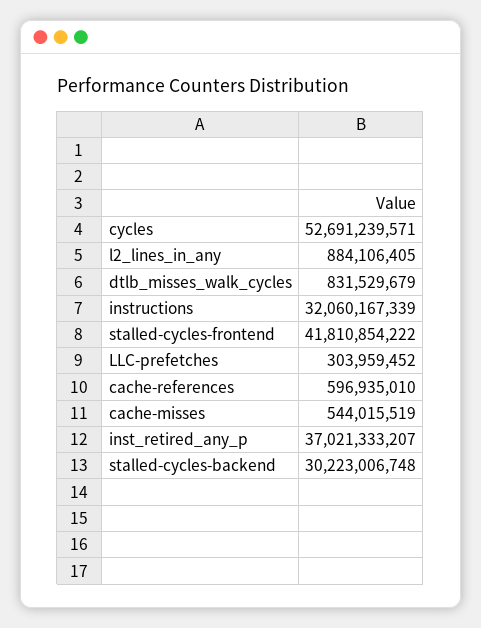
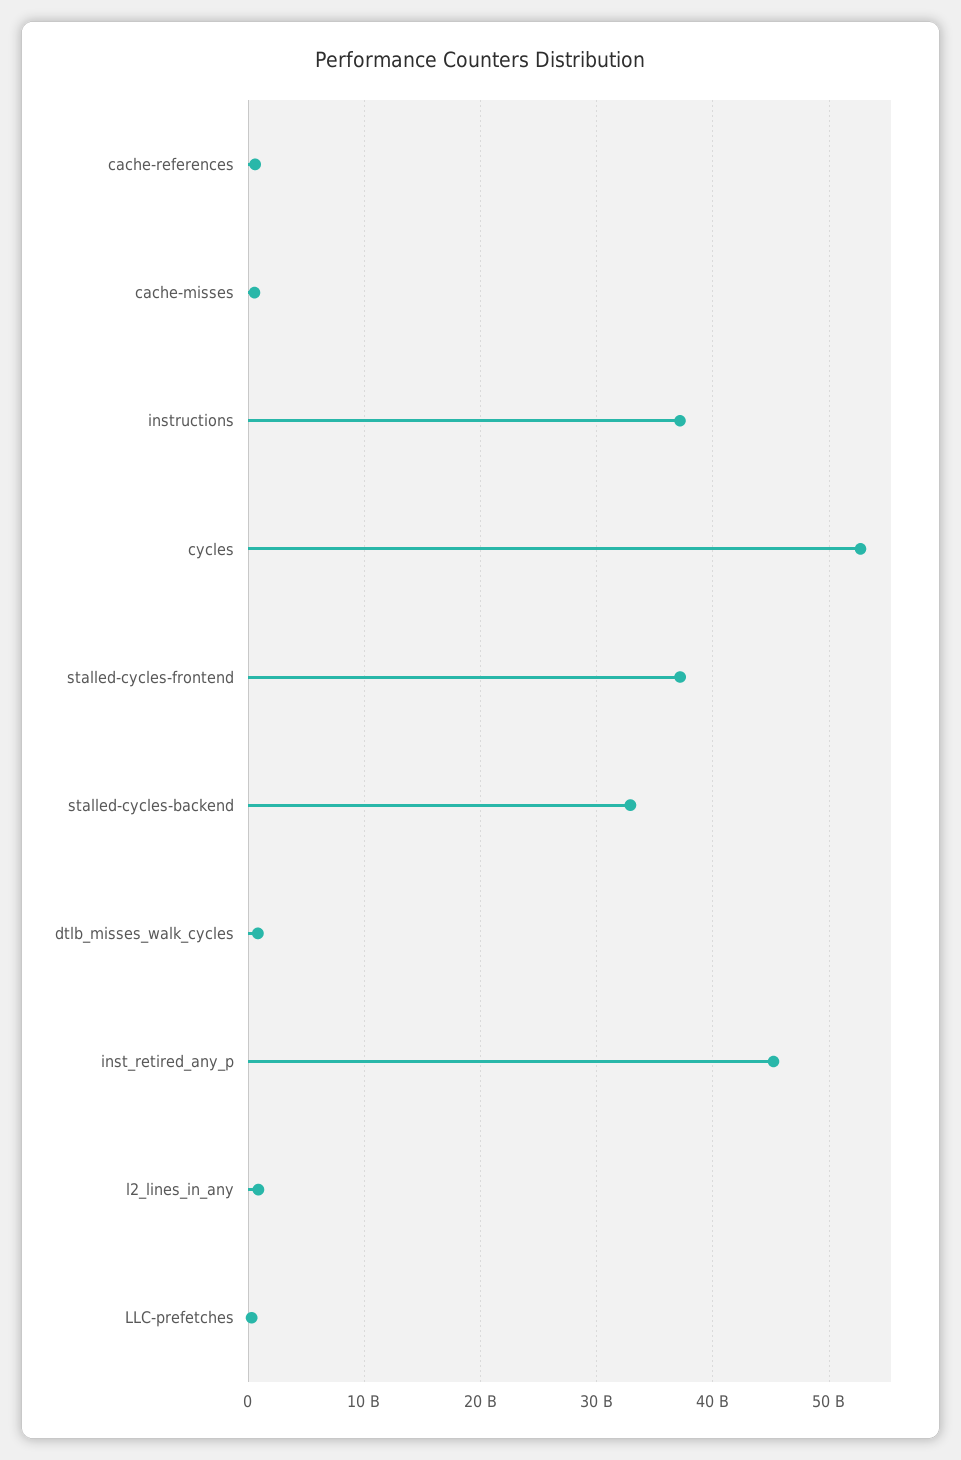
instructions: 32060167339 -> 37000000000
stalled-cycles-frontend: 41810854222 -> 37000000000
inst_retired_any_p: 37021333207 -> 45000000000
stalled-cycles-backend: 30223006748 -> 33000000000

